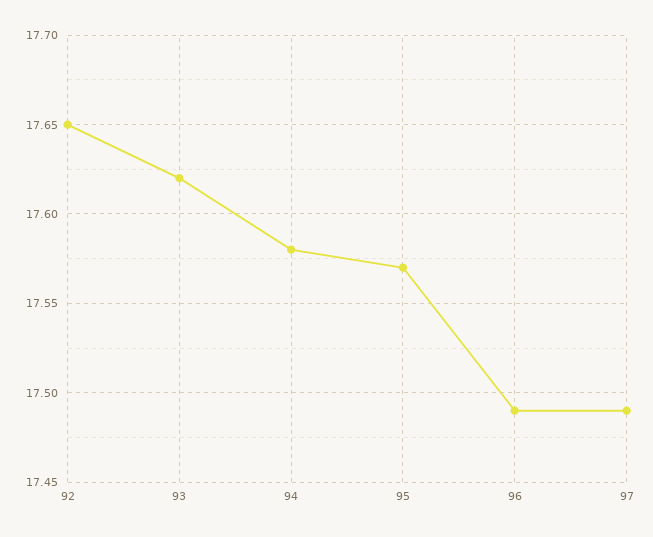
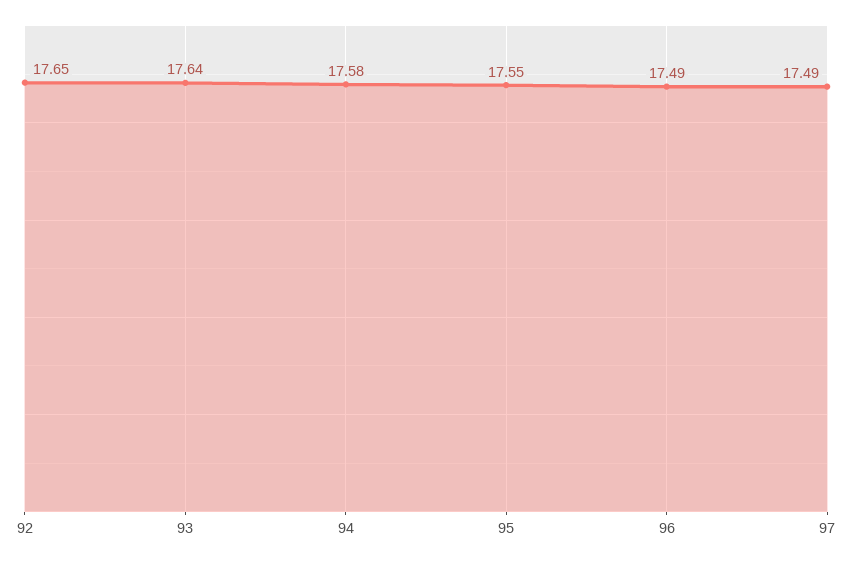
93: 17.62 -> 17.64
95: 17.57 -> 17.55

